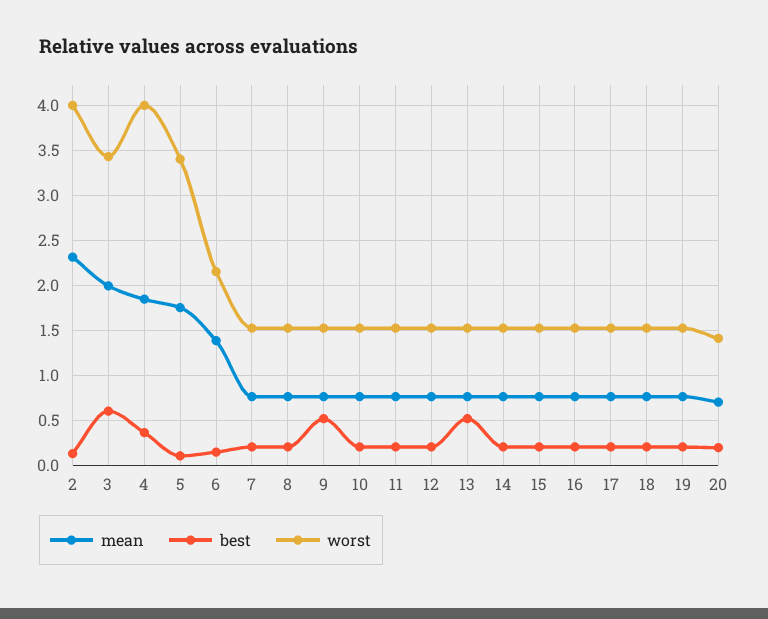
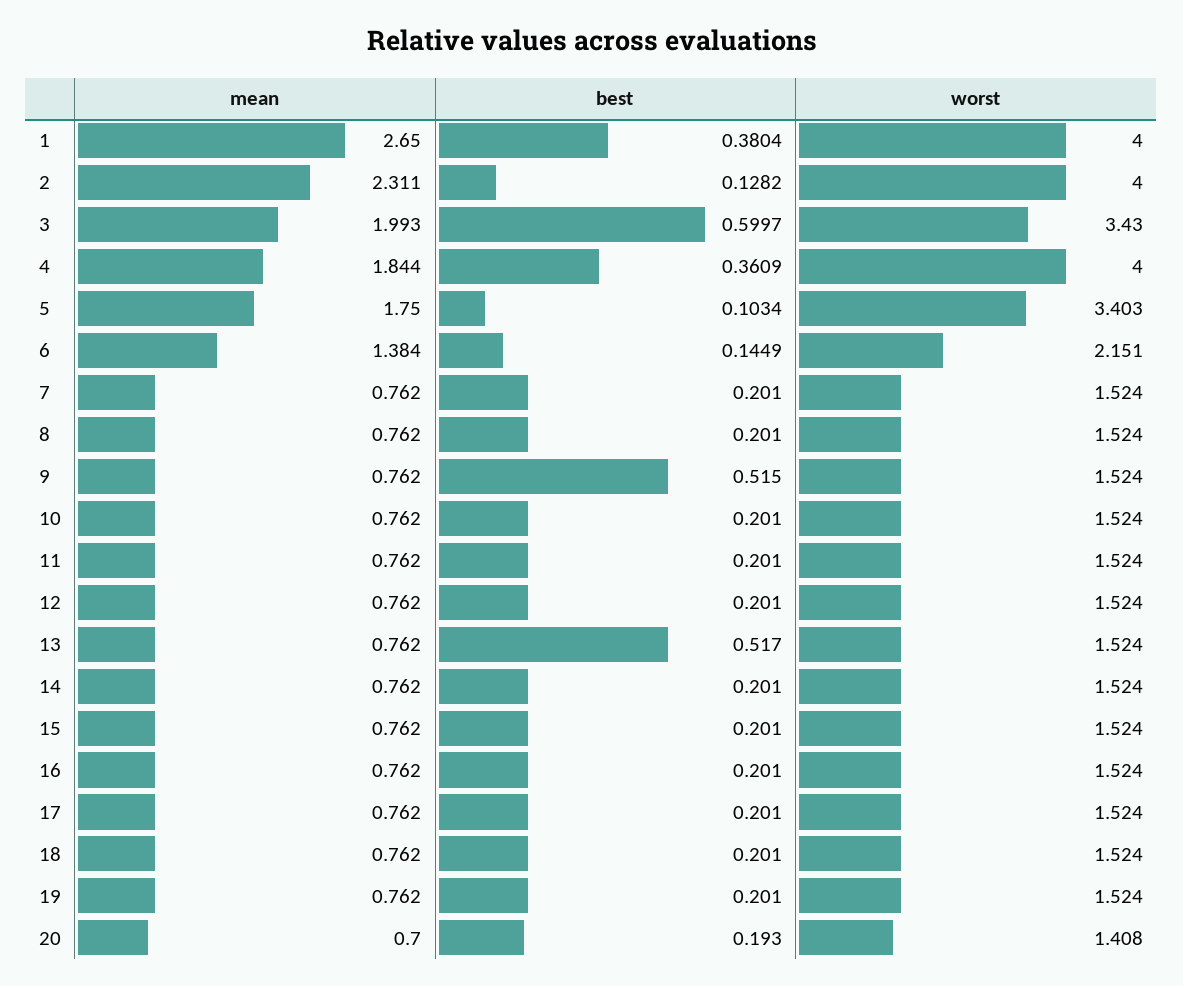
mean, 1: none -> 2.65
best, 1: none -> 0.3804
worst, 1: none -> 4

